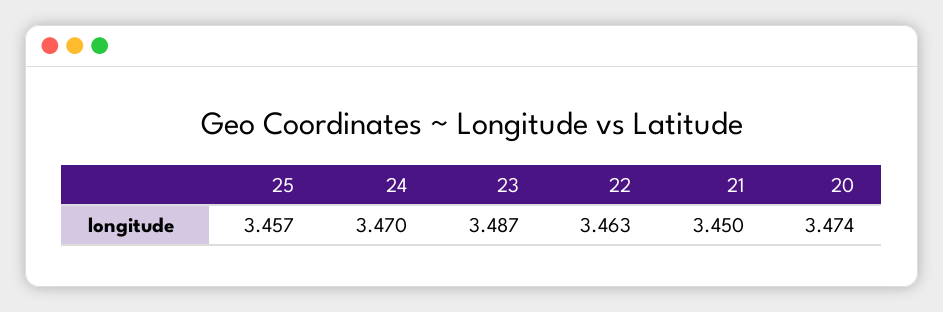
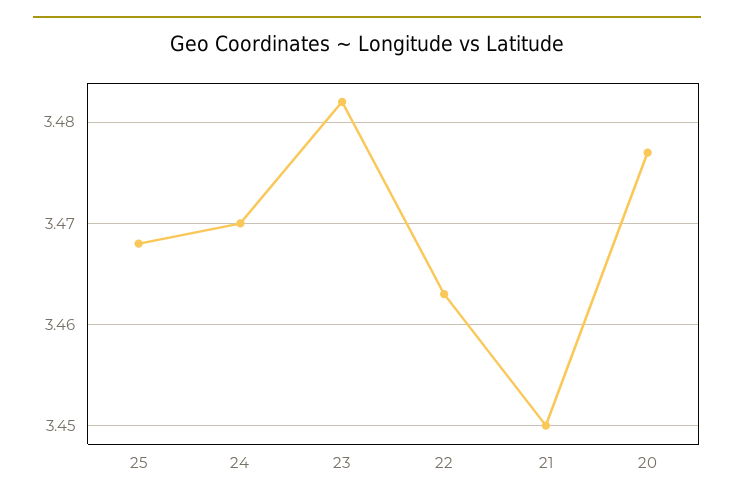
25: 3.457 -> 3.468
23: 3.487 -> 3.482
20: 3.474 -> 3.477

